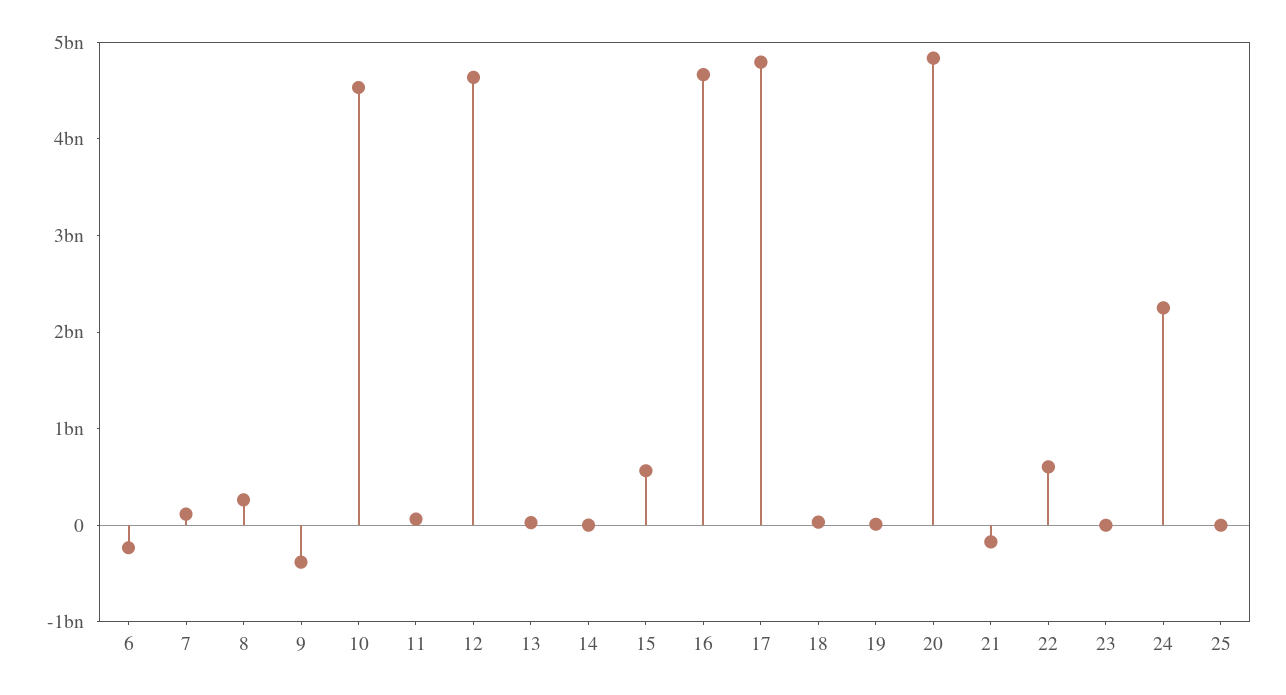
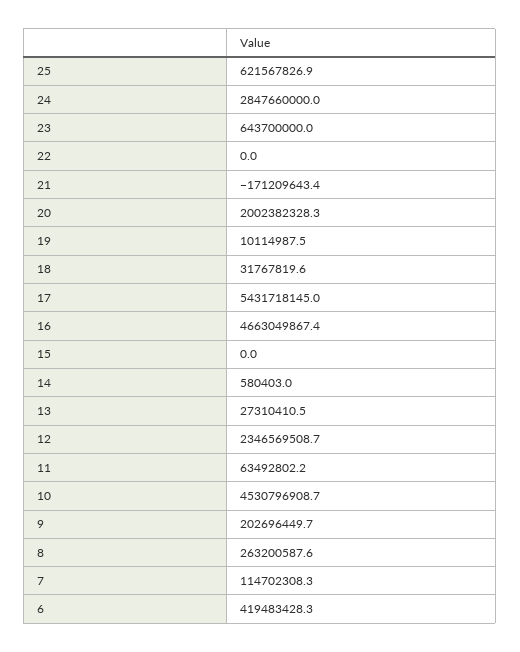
6: -200000000 -> 419483428.3
9: -400000000 -> 202696449.7
12: 4600000000 -> 2346569508.7
15: 600000000 -> 0
17: 4800000000 -> 5431718145
20: 4800000000 -> 2002382328.3
22: 600000000 -> 0
23: 0 -> 643700000
24: 2200000000 -> 2847660000
25: 0 -> 621567826.9

